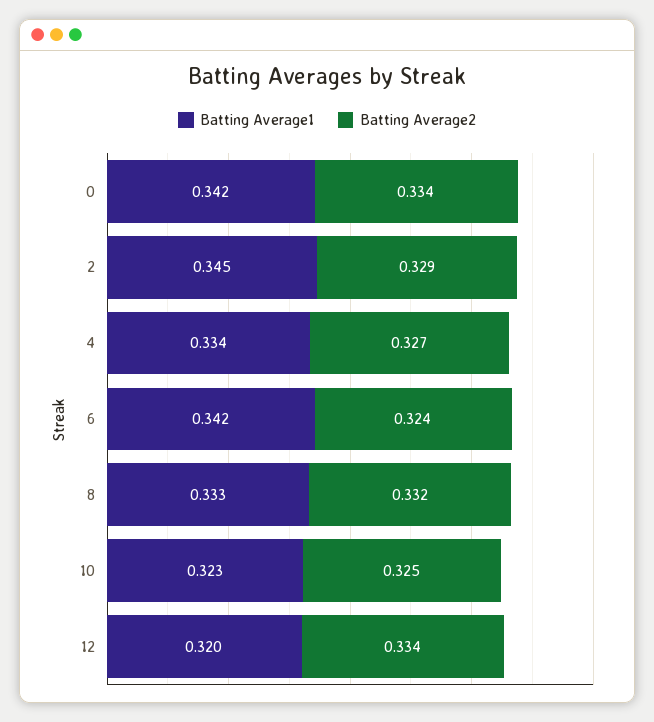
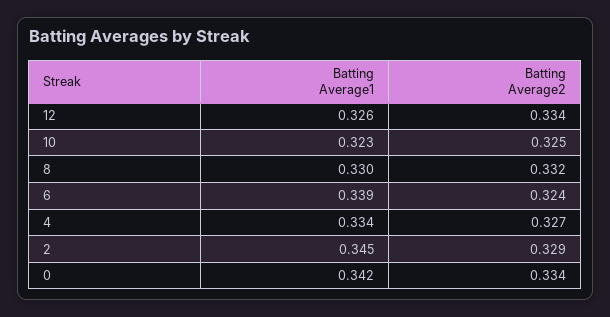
Batting Average1, 6: 0.342 -> 0.339
Batting Average1, 8: 0.333 -> 0.33
Batting Average1, 12: 0.32 -> 0.326

